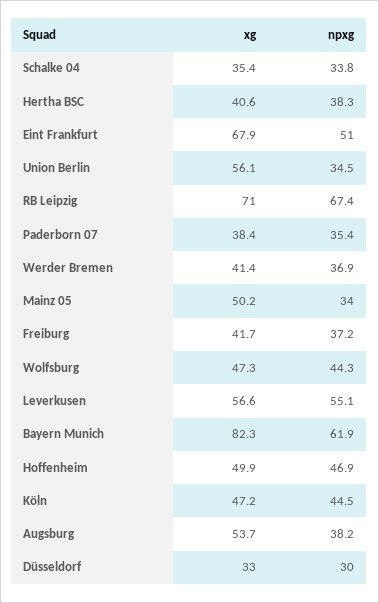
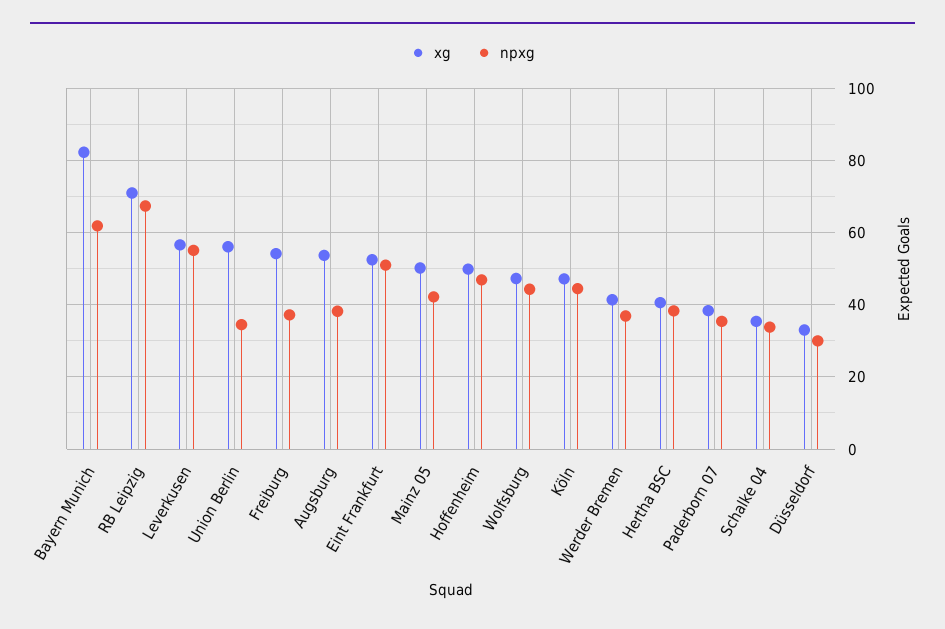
xg, Eint Frankfurt: 67.9 -> 52
npxg, Mainz 05: 34 -> 42
xg, Freiburg: 41.7 -> 54

